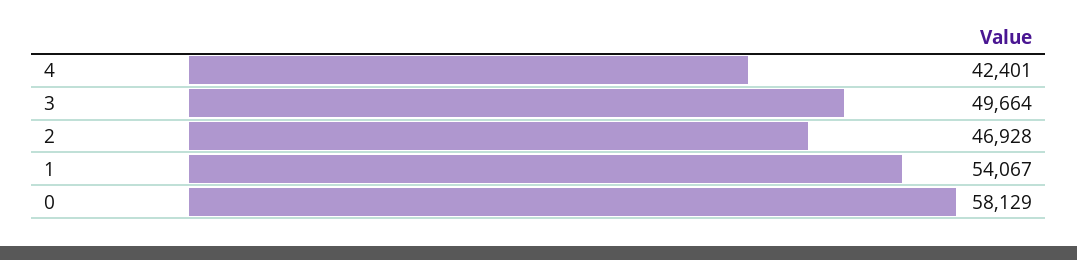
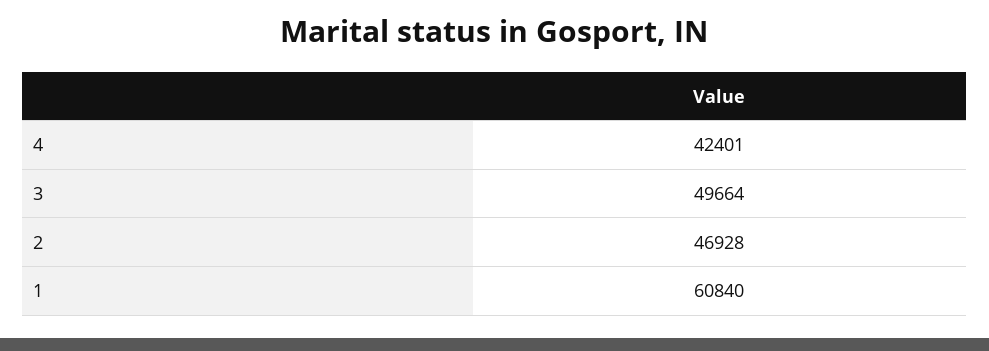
1: 54067 -> 60840
0: 58129 -> none

